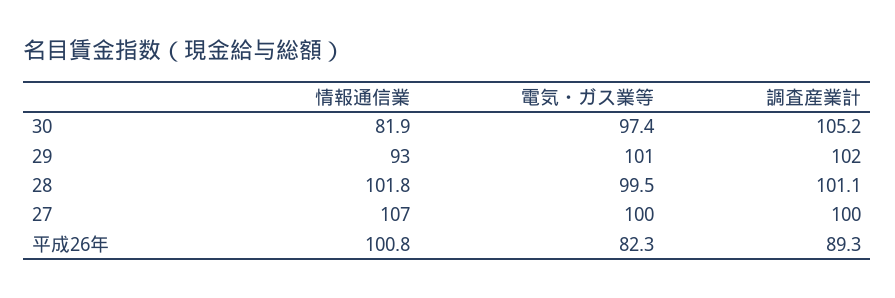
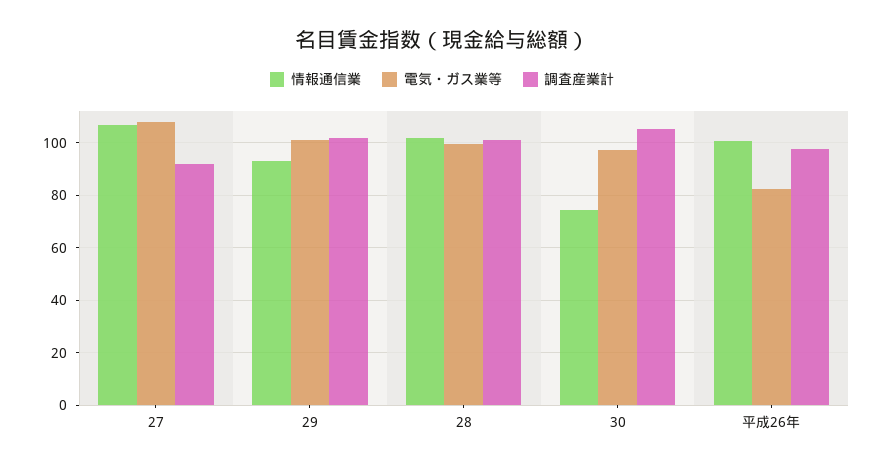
情報通信業, 30: 81.9 -> 75
電気・ガス業等, 27: 100 -> 107.5
調査産業計, 27: 100 -> 92.5
調査産業計, 平成26年: 89.3 -> 97.5

